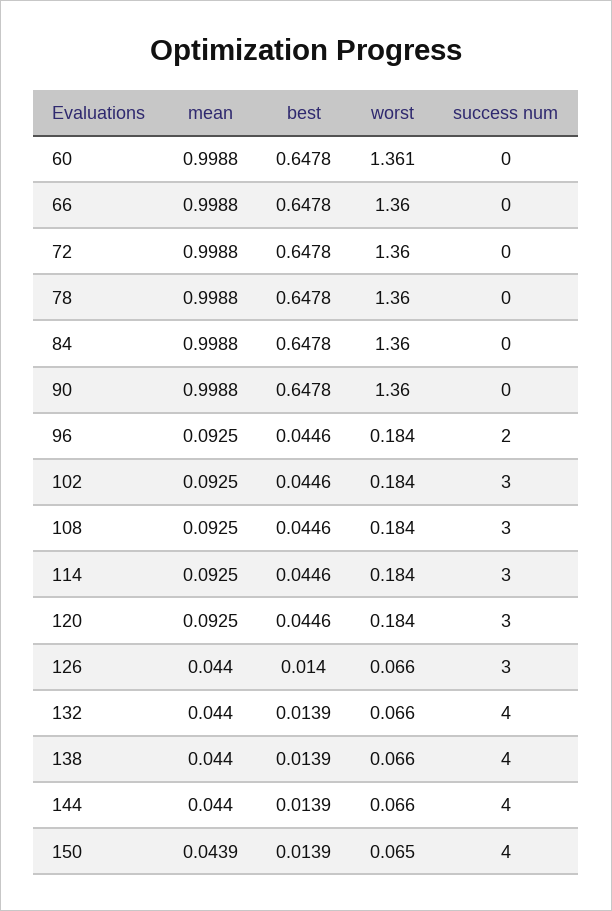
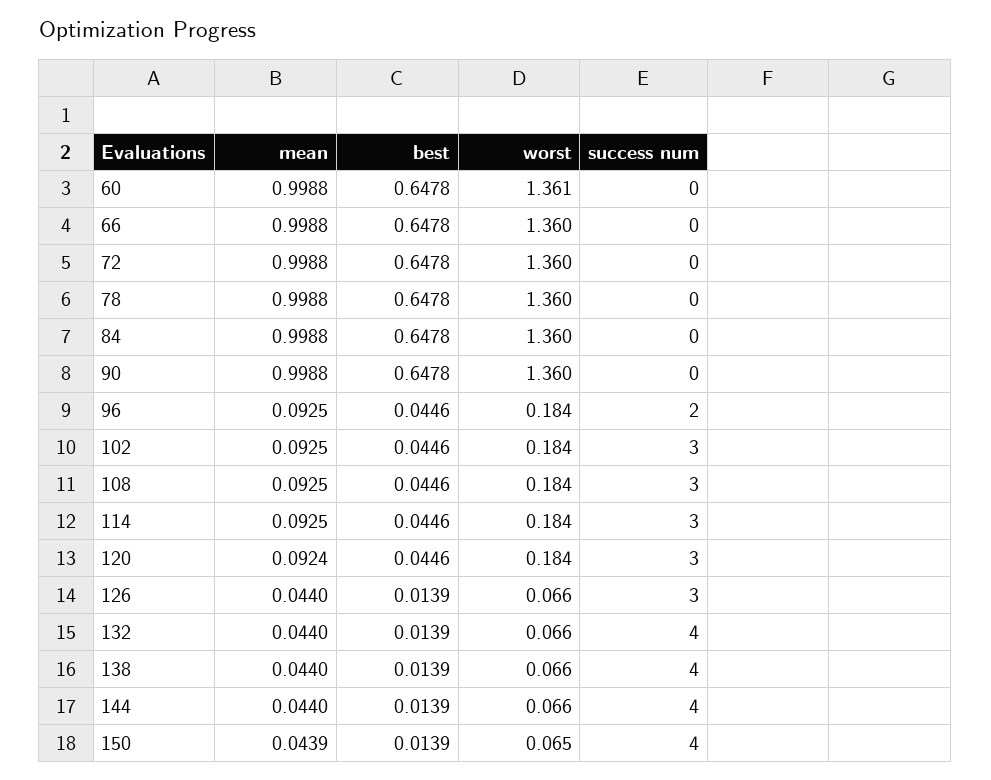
mean, 120: 0.0925 -> 0.0924
best, 126: 0.014 -> 0.0139

